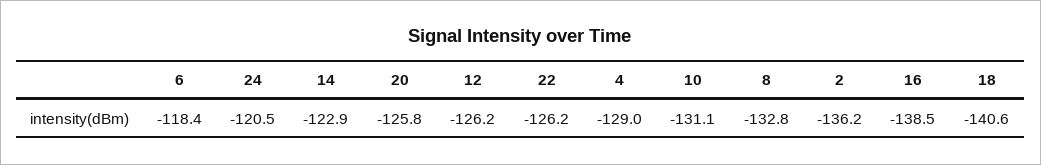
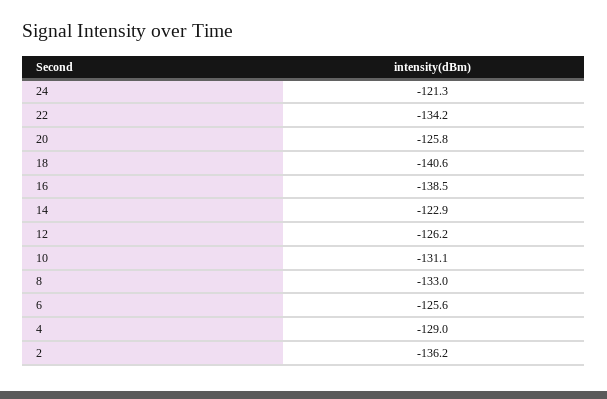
6: -118.4 -> -125.6
24: -120.5 -> -121.3
22: -126.2 -> -134.2
8: -132.8 -> -133

